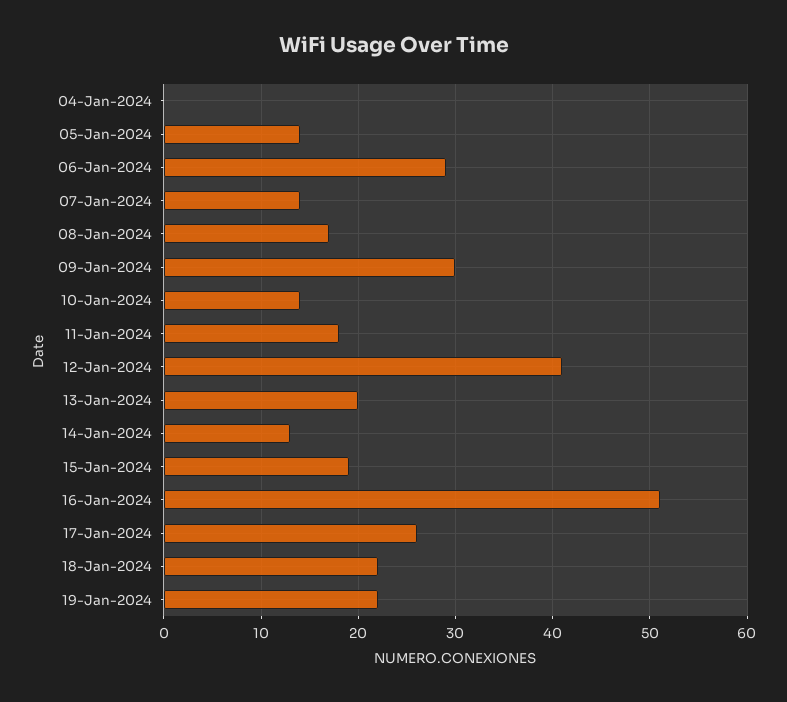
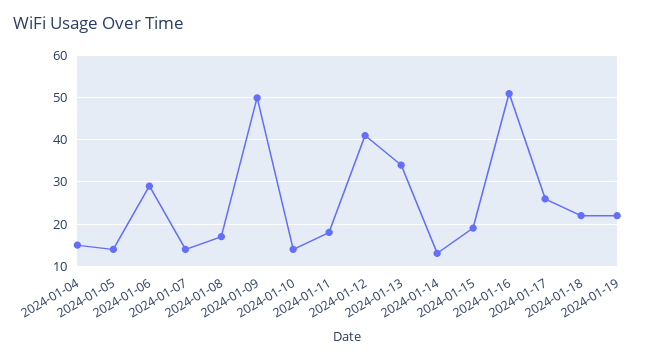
04-Jan-2024: 0 -> 15
09-Jan-2024: 30 -> 50
13-Jan-2024: 20 -> 35

